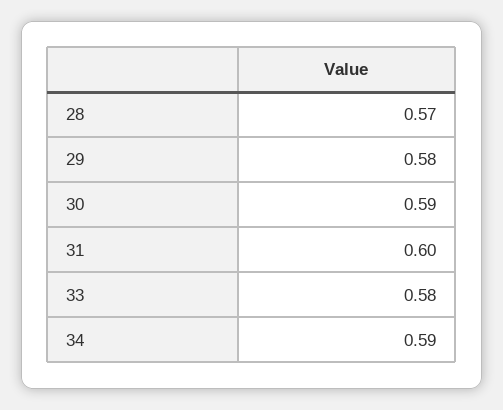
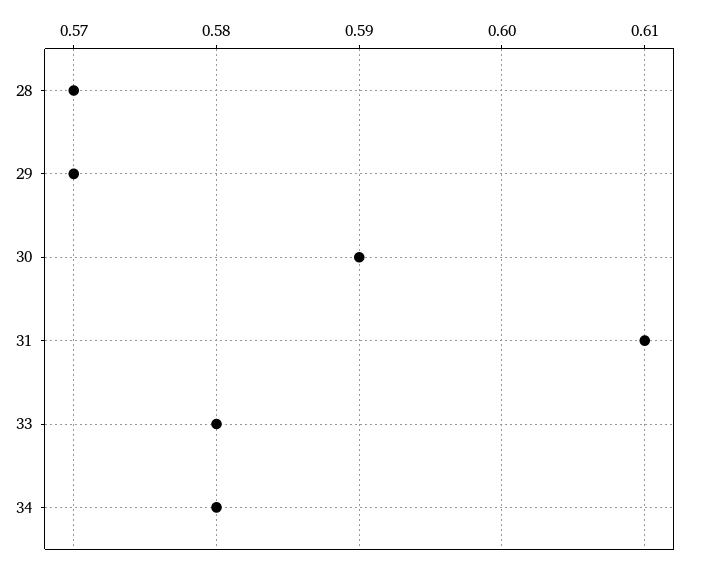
29: 0.58 -> 0.57
31: 0.6 -> 0.61
34: 0.59 -> 0.58

